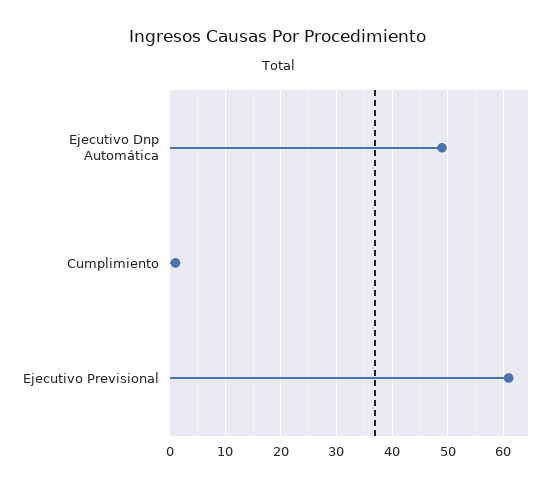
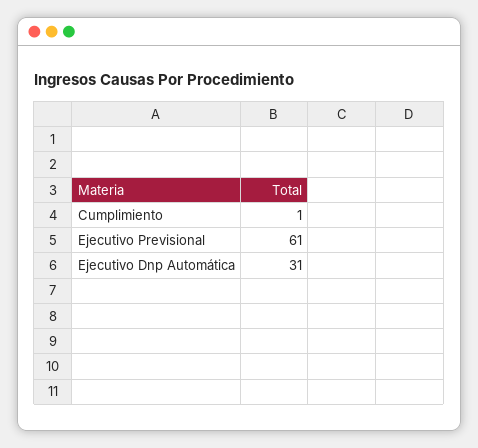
Ejecutivo Dnp Automática: 50 -> 31

